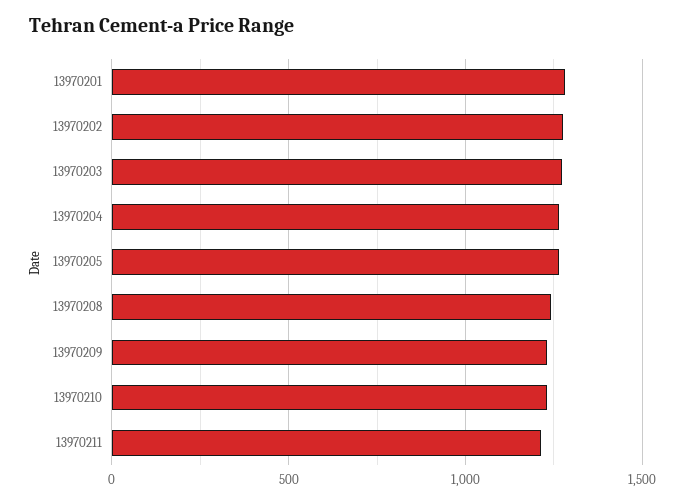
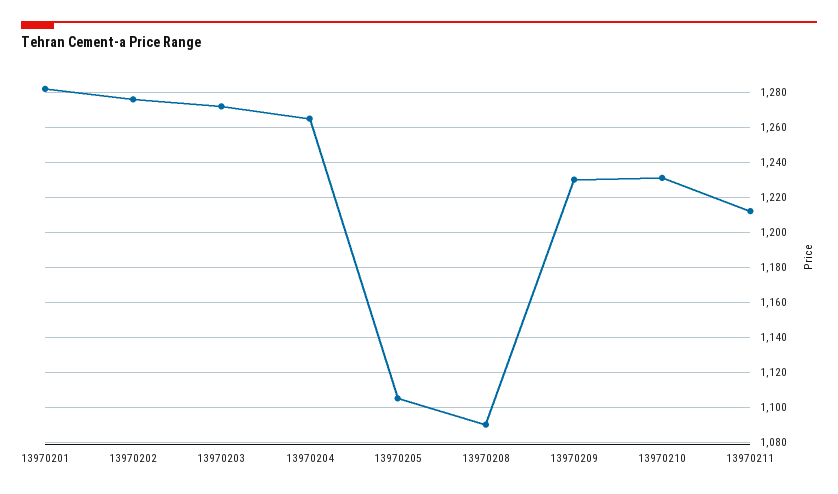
13970205: 1250 -> 1105
13970208: 1250 -> 1090

